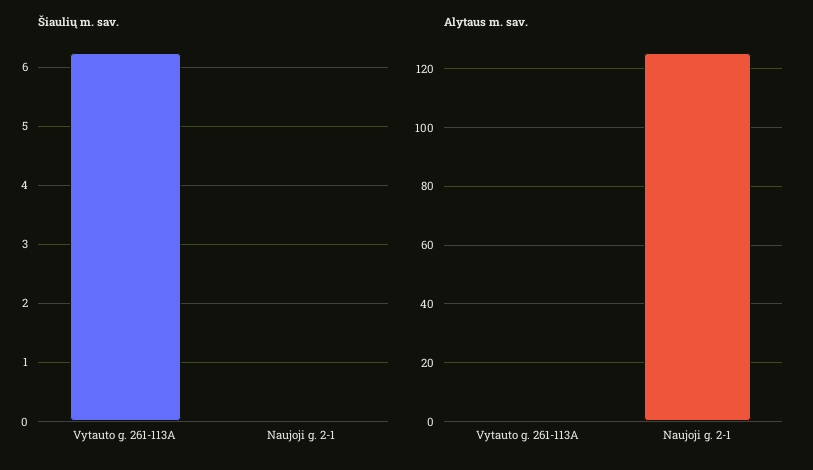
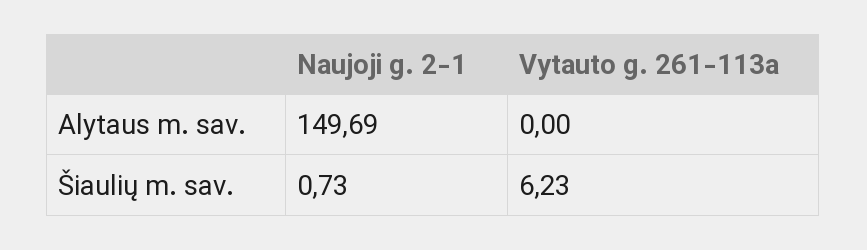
Šiaulių m. sav., Naujoji g. 2-1: 0 -> 0.73
Alytaus m. sav., Naujoji g. 2-1: 125 -> 149.69

